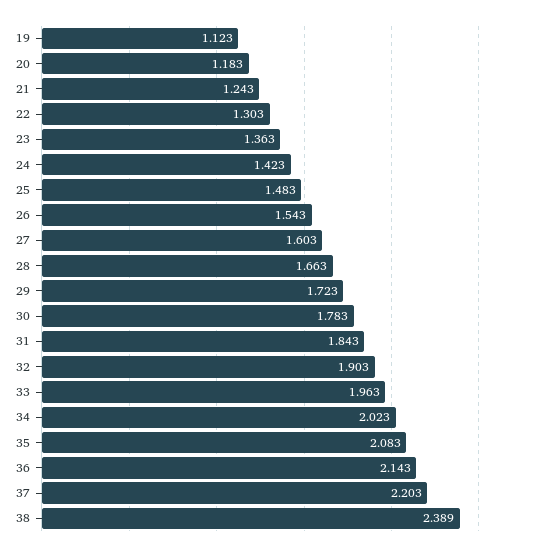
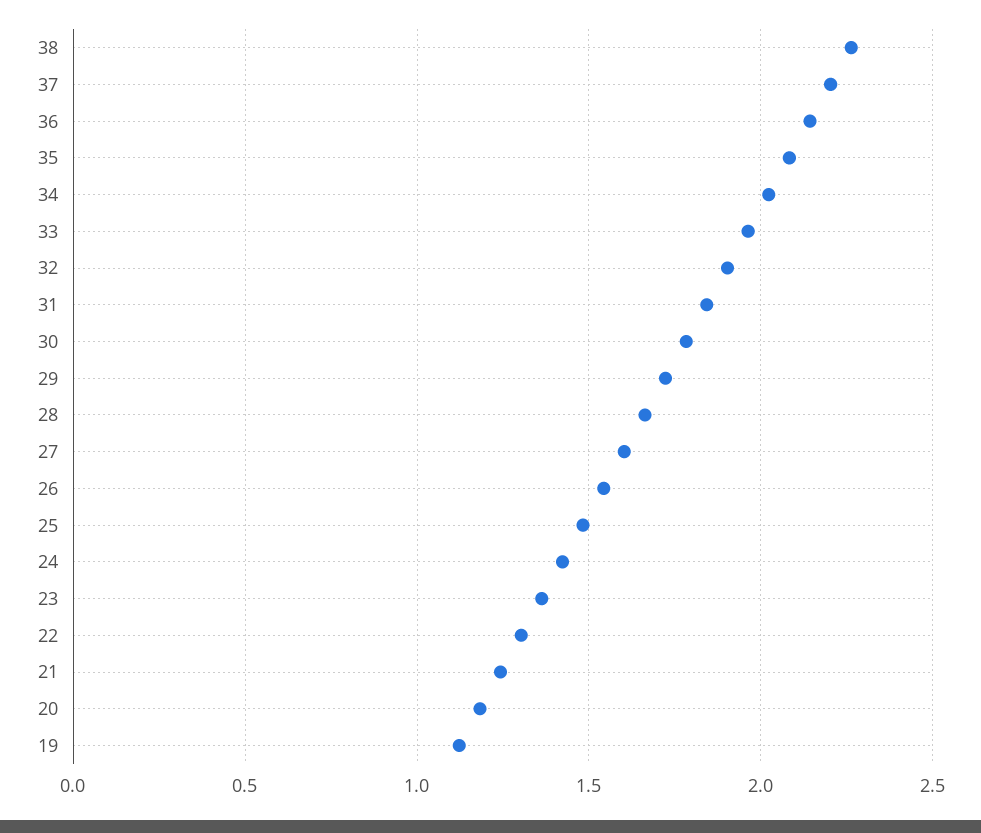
38: 2.389 -> 2.25

